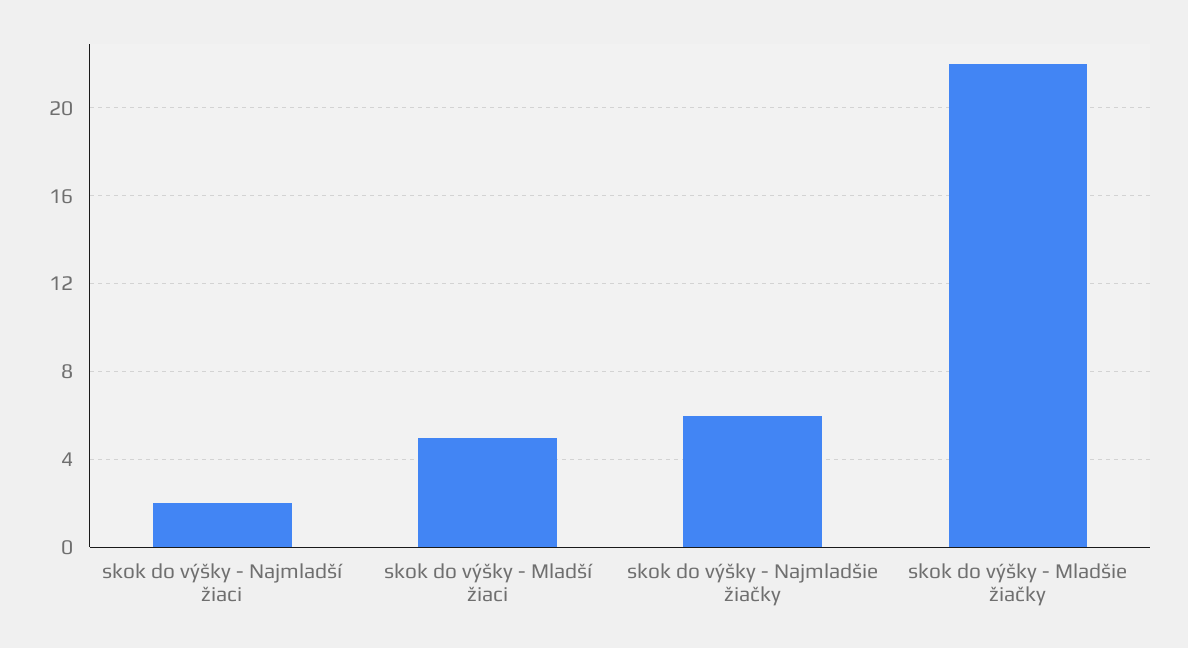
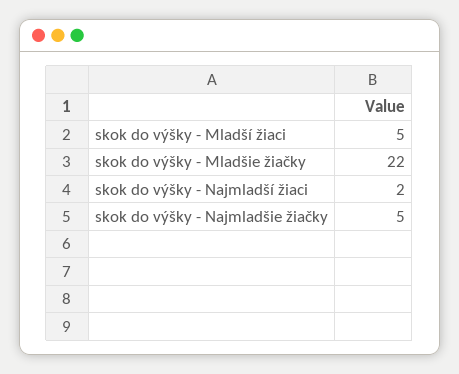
skok do výšky - Najmladšie žiačky: 6 -> 5

